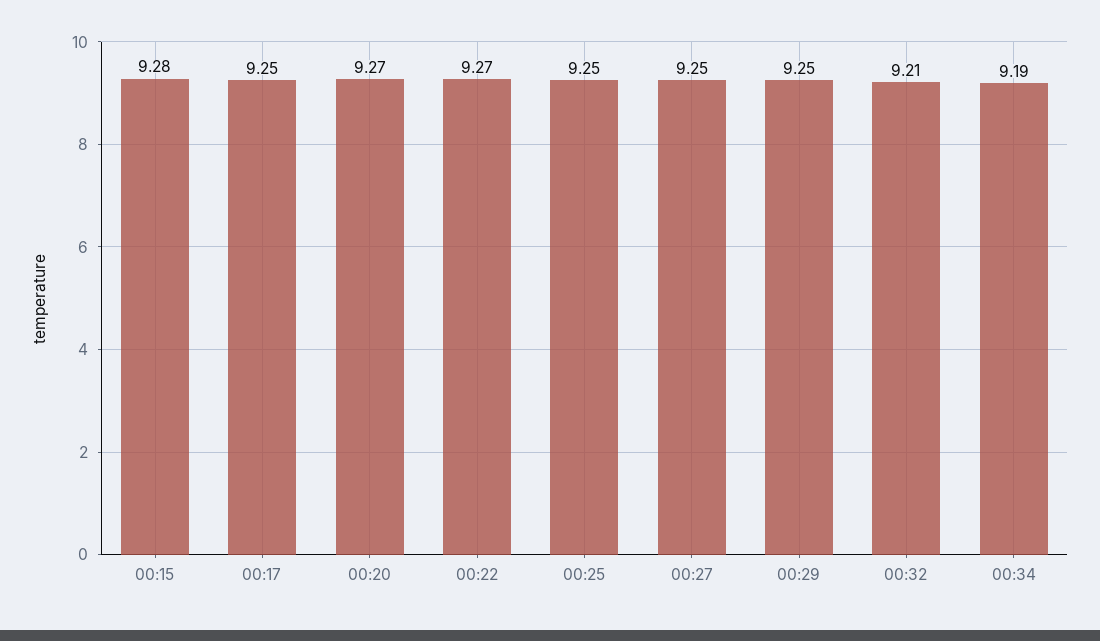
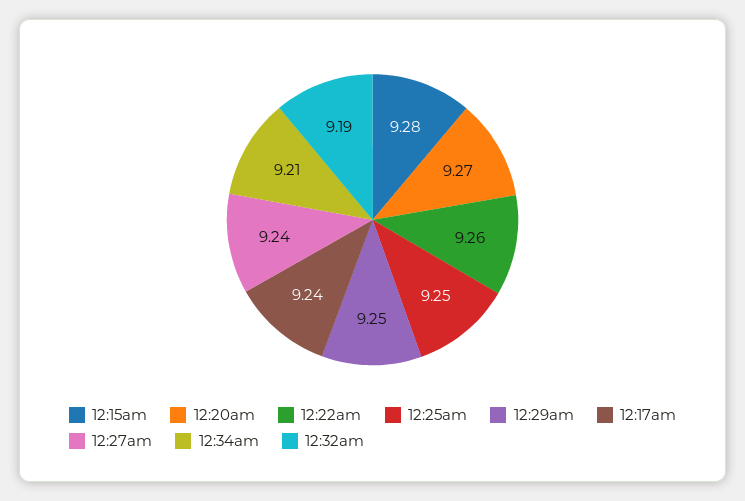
00:17: 9.25 -> 9.24
00:22: 9.27 -> 9.26
00:27: 9.25 -> 9.24
00:32: 9.21 -> 9.19
00:34: 9.19 -> 9.21

